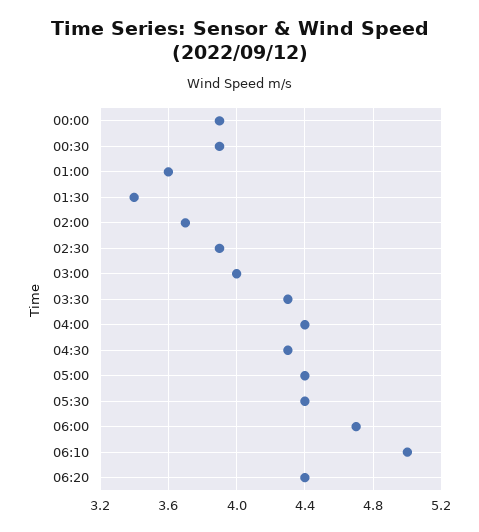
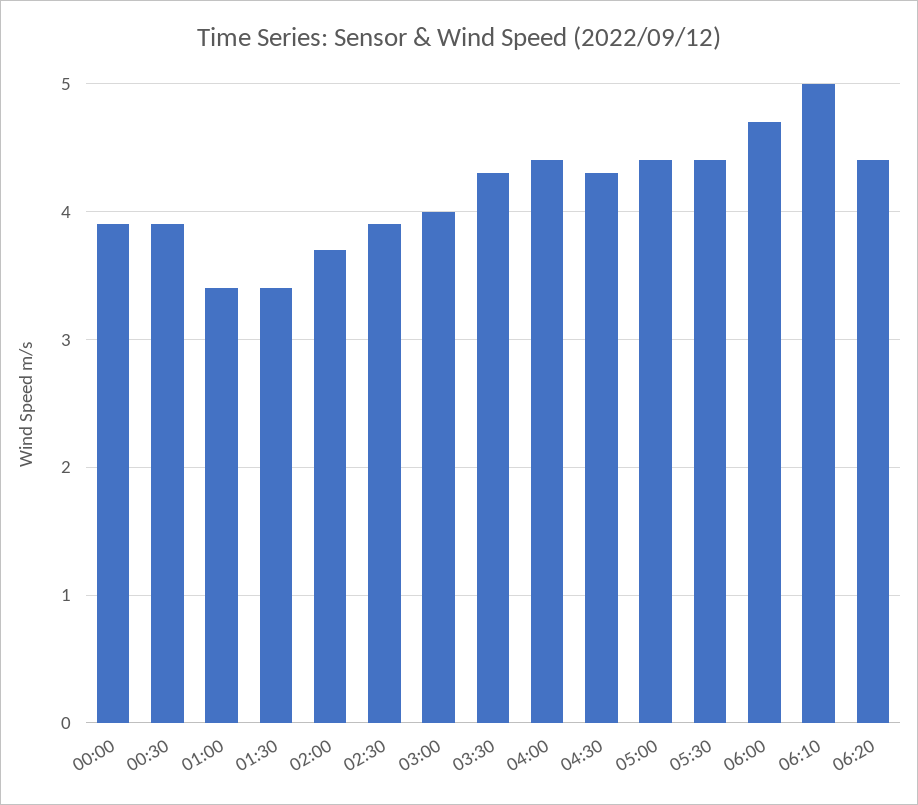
01:00: 3.6 -> 3.4

